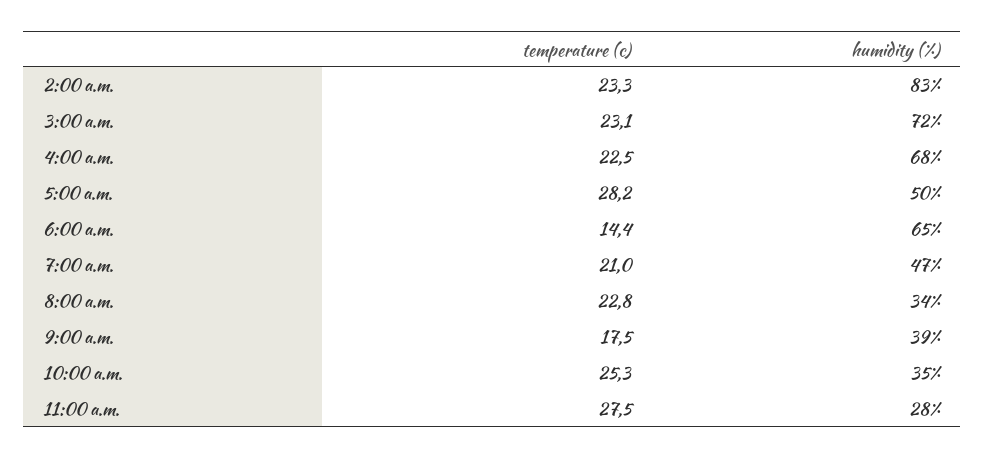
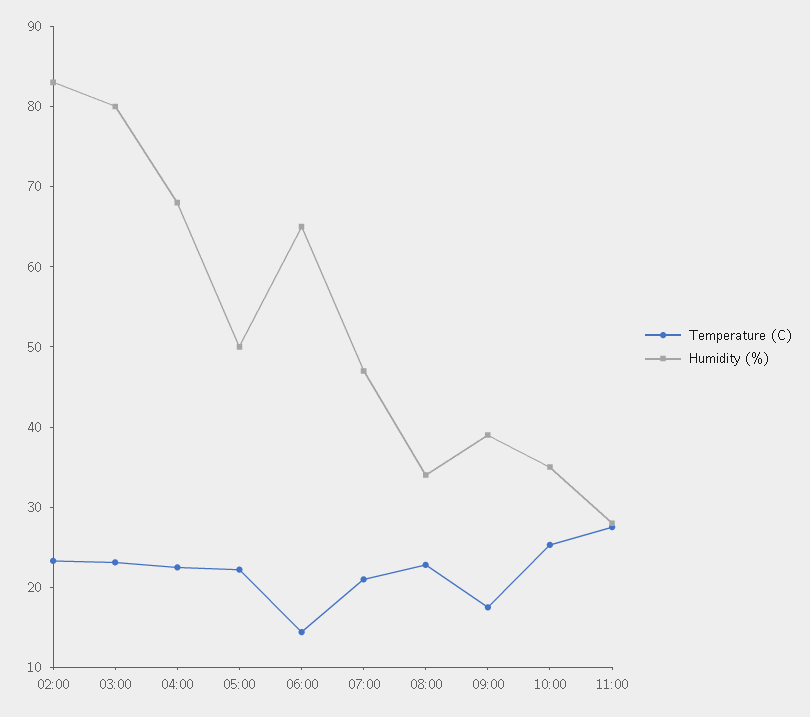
humidity (%), 3:00 a.m.: 72 -> 80
temperature (c), 5:00 a.m.: 28.2 -> 22

